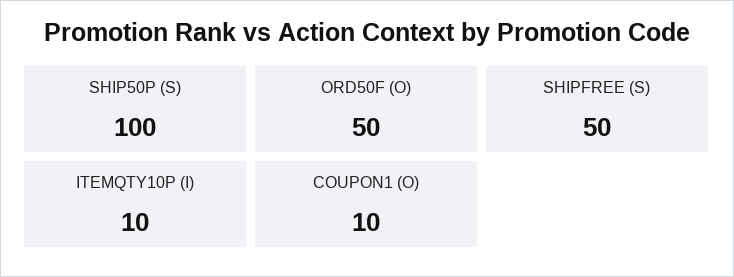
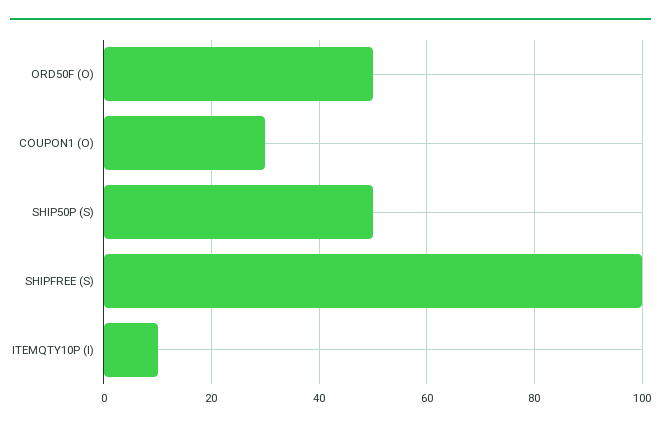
SHIP50P (S): 100 -> 50
SHIPFREE (S): 50 -> 100
COUPON1 (O): 10 -> 30

